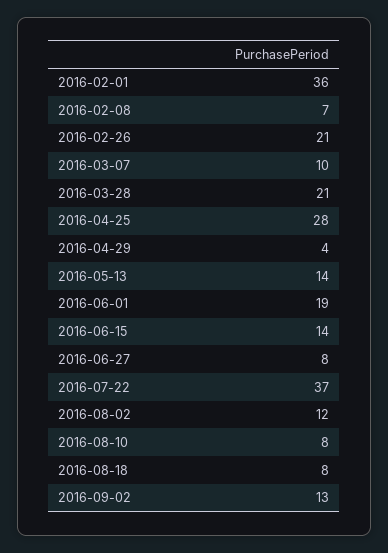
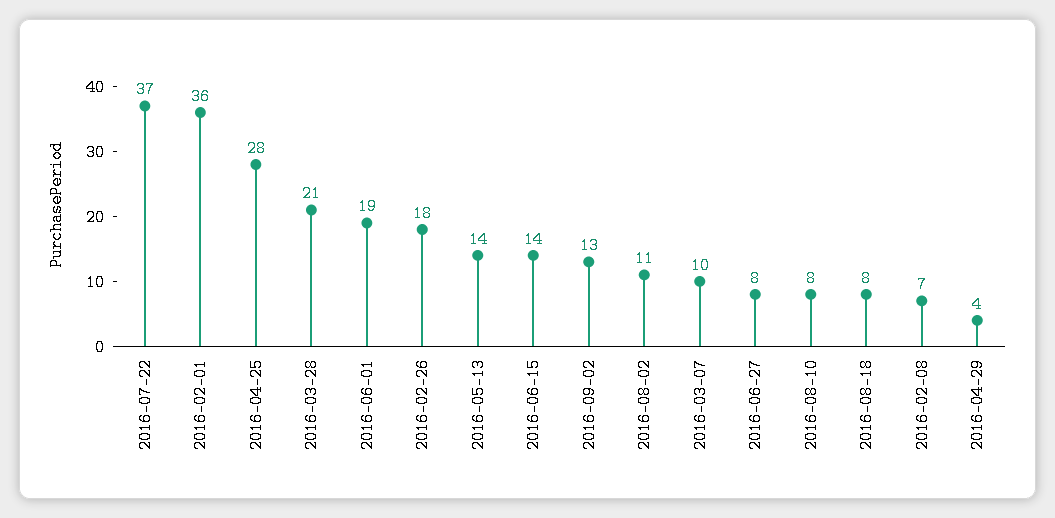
2016-02-26: 21 -> 18
2016-08-02: 12 -> 11

